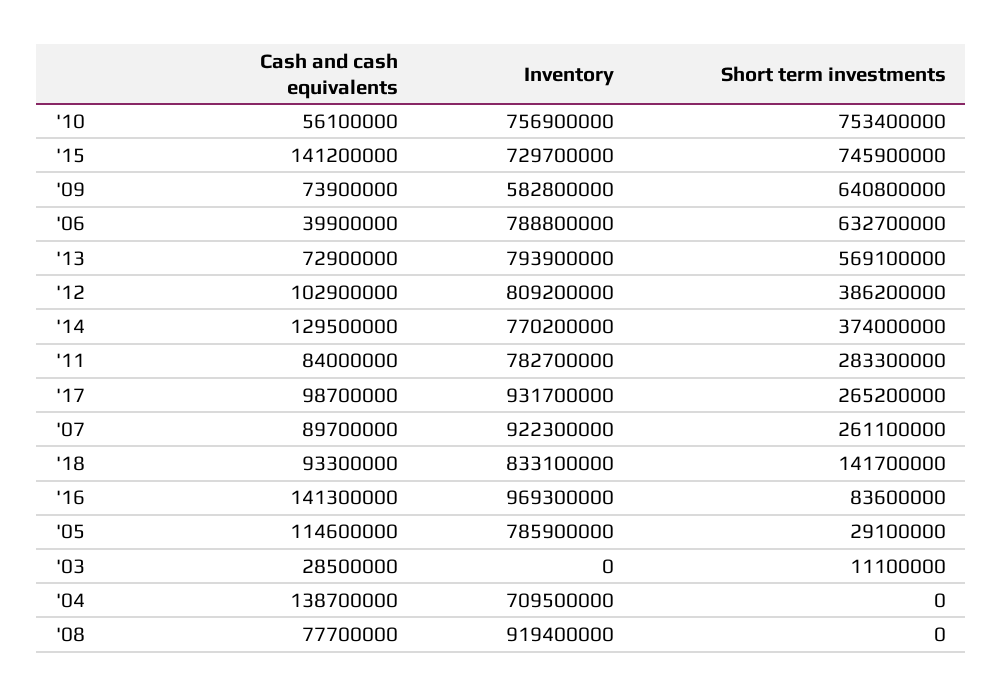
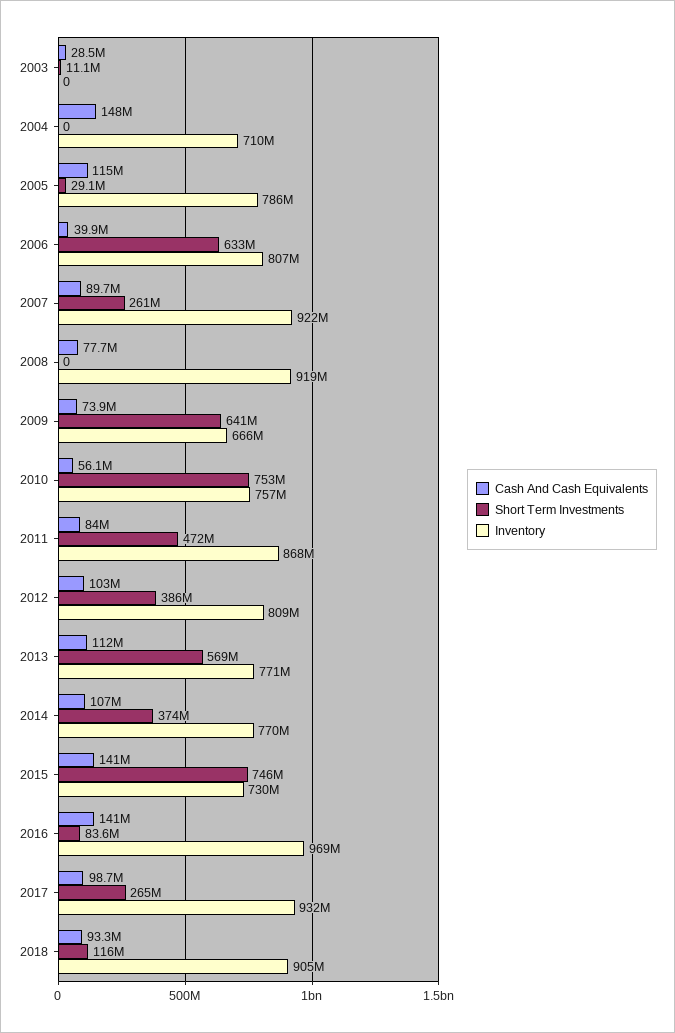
Inventory, '09: 582800000 -> 666000000
Inventory, '06: 788800000 -> 807000000
Cash and cash equivalents, '13: 72900000 -> 112000000
Inventory, '13: 793900000 -> 771000000
Cash and cash equivalents, '14: 129500000 -> 107000000
Inventory, '11: 782700000 -> 868000000
Short term investments, '11: 283300000 -> 472000000
Inventory, '18: 833100000 -> 905000000
Short term investments, '18: 141700000 -> 116000000
Cash and cash equivalents, '04: 138700000 -> 148000000

